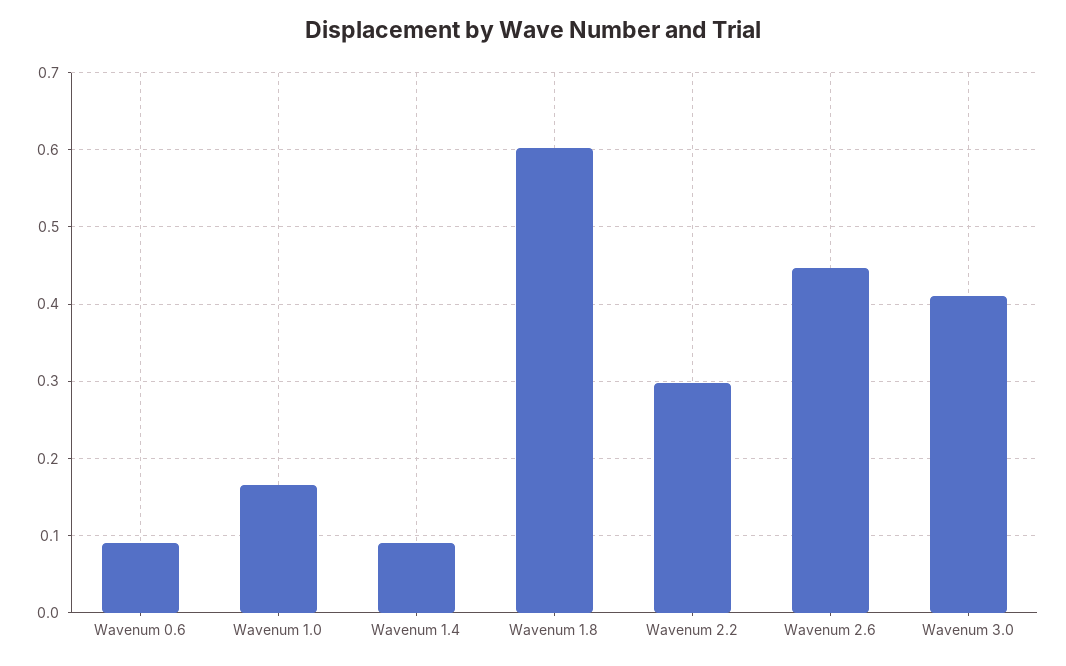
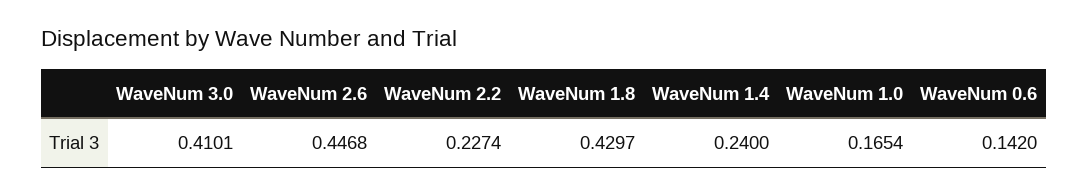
Wavenum 0.6: 0.09 -> 0.142
Wavenum 1.4: 0.09 -> 0.24
Wavenum 1.8: 0.6 -> 0.4297
Wavenum 2.2: 0.3 -> 0.2274

